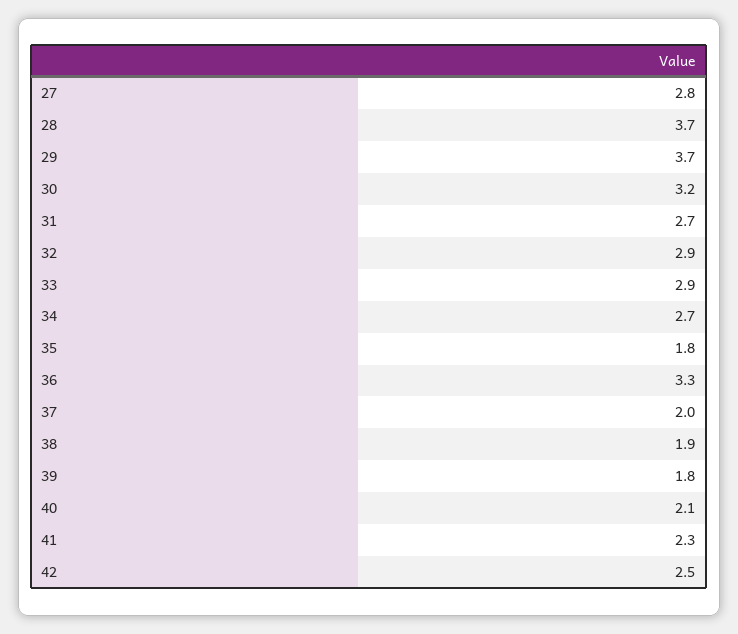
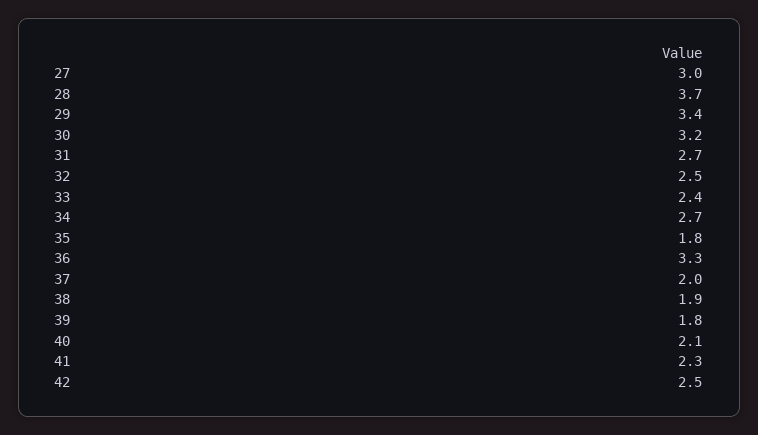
27: 2.8 -> 3
29: 3.7 -> 3.4
32: 2.9 -> 2.5
33: 2.9 -> 2.4

